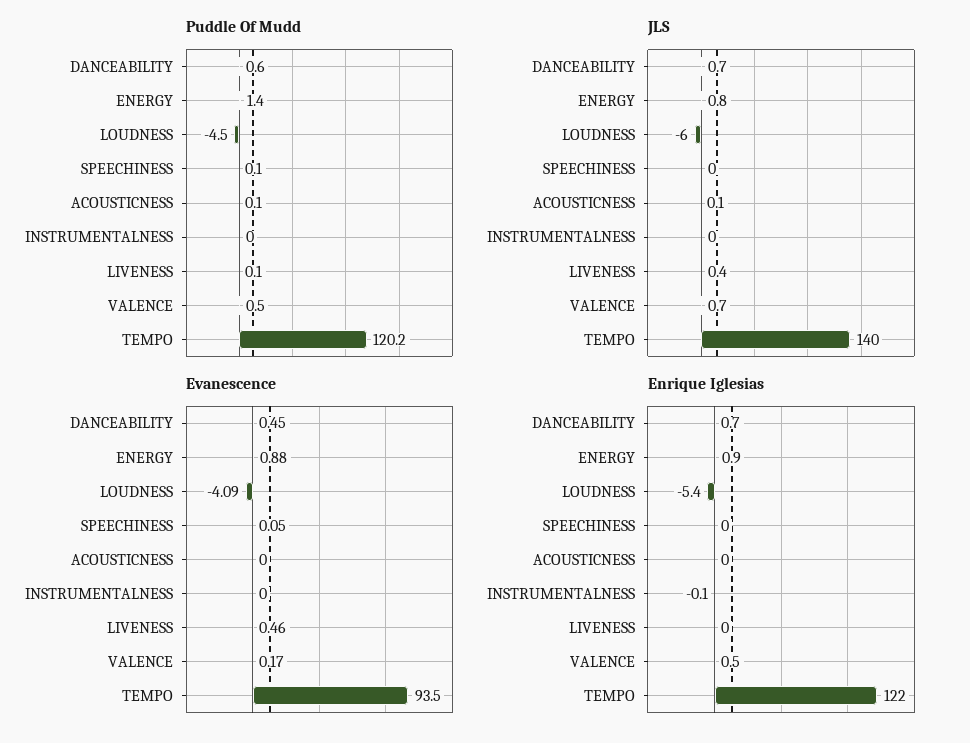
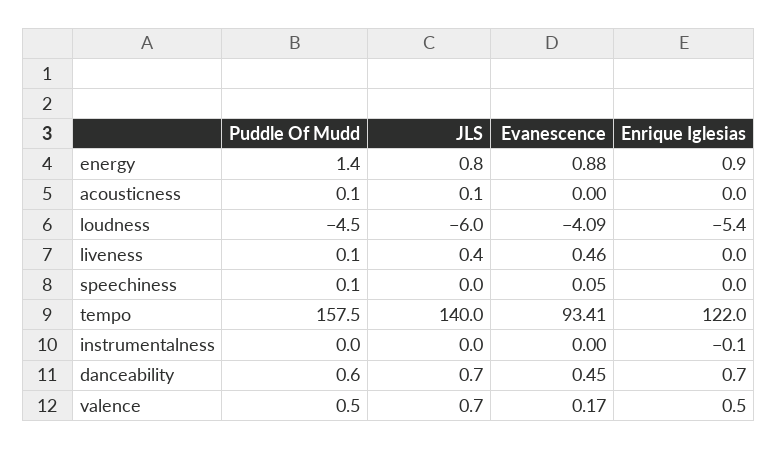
Puddle Of Mudd, TEMPO: 120.2 -> 157.5
Evanescence, TEMPO: 93.5 -> 93.41

